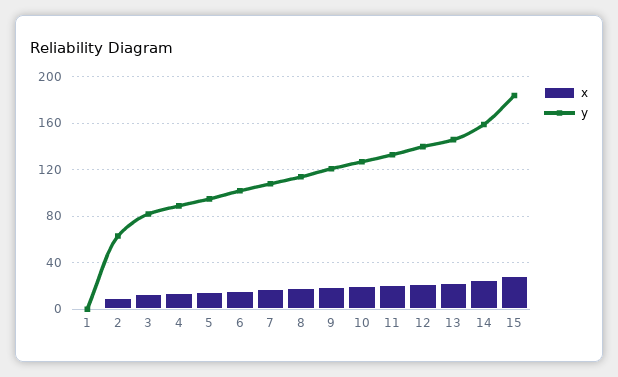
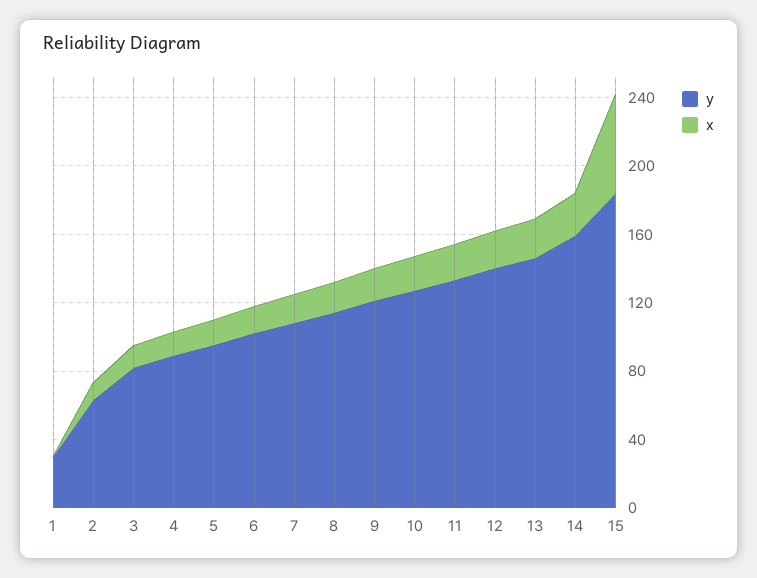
y, 1: 0 -> 30
x, 15: 30 -> 60

